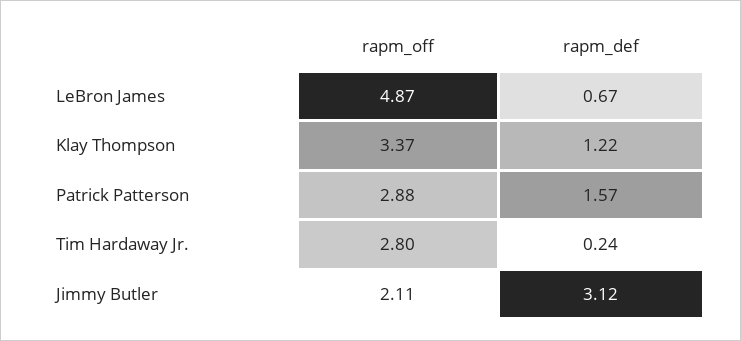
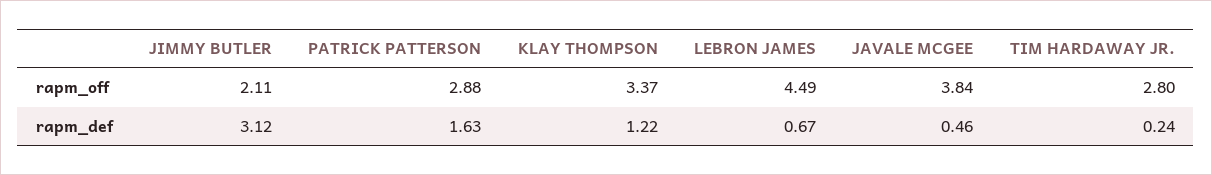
rapm_off, LeBron James: 4.87 -> 4.49
rapm_def, Patrick Patterson: 1.57 -> 1.63
rapm_off, JAVALE MCGEE: none -> 3.84
rapm_def, JAVALE MCGEE: none -> 0.46

